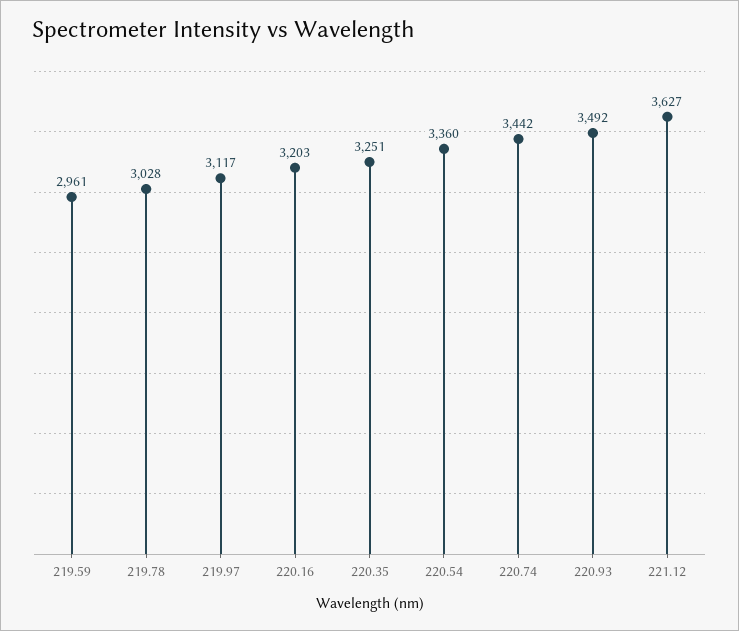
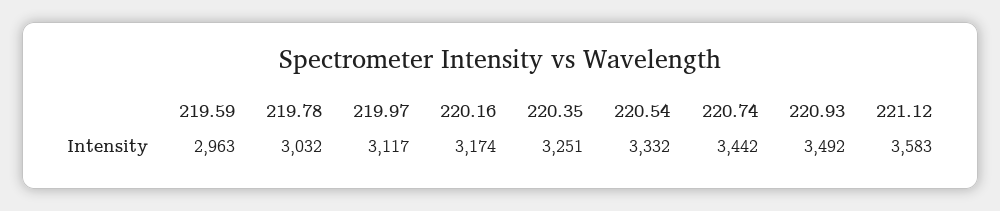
219.59: 2961 -> 2963
219.78: 3028 -> 3032
220.16: 3203 -> 3174
220.54: 3360 -> 3332
221.12: 3627 -> 3583

